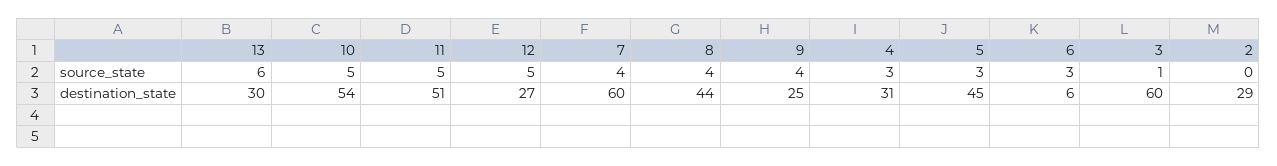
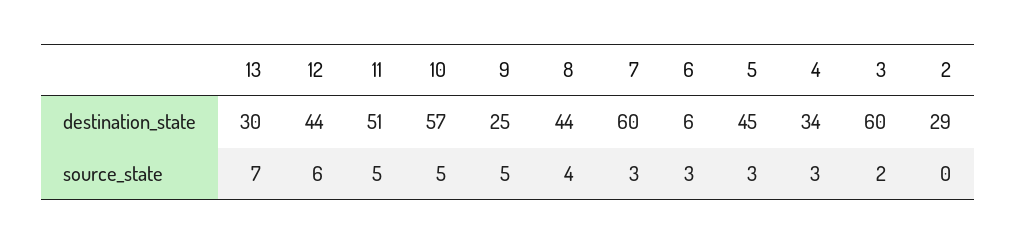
13, source_state: 6 -> 7
12, source_state: 5 -> 6
7, source_state: 4 -> 3
9, source_state: 4 -> 5
3, source_state: 1 -> 2
10, destination_state: 54 -> 57
12, destination_state: 27 -> 44
4, destination_state: 31 -> 34

